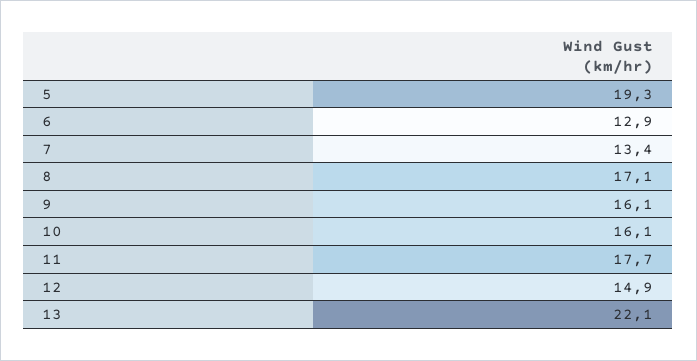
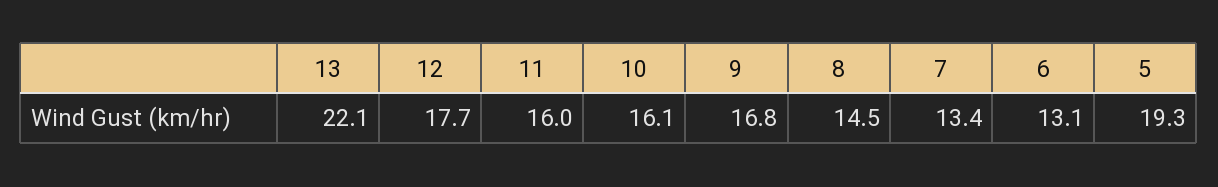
6: 12.9 -> 13.1
8: 17.1 -> 14.5
9: 16.1 -> 16.8
11: 17.7 -> 16
12: 14.9 -> 17.7

